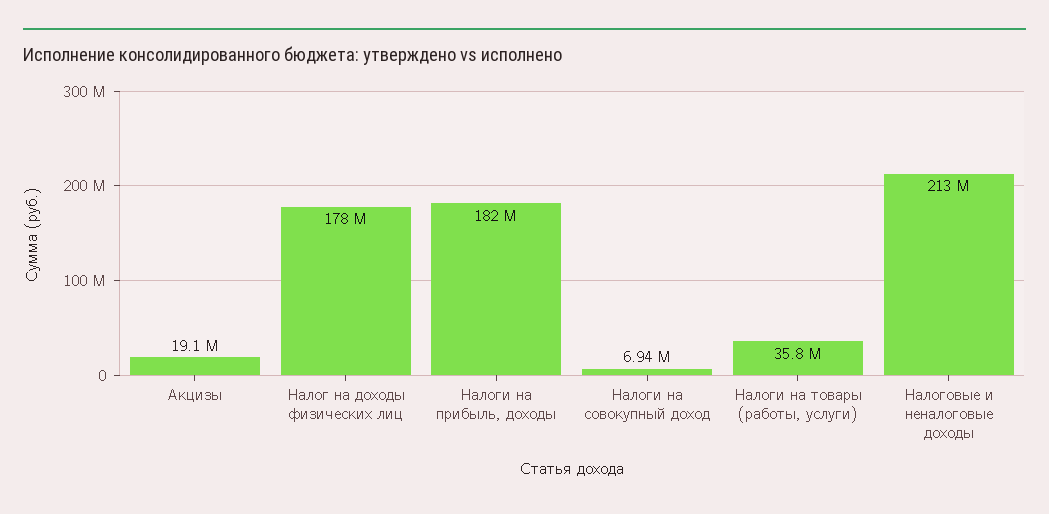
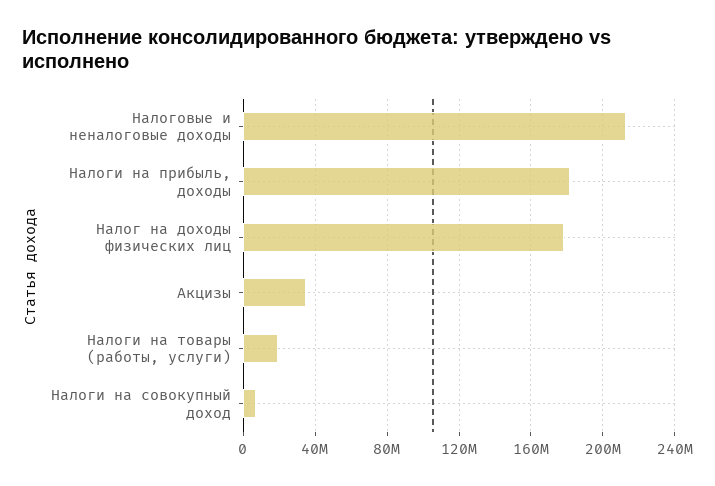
Акцизы: 19100000 -> 35000000
Налоги на товары (работы, услуги): 35800000 -> 20000000

